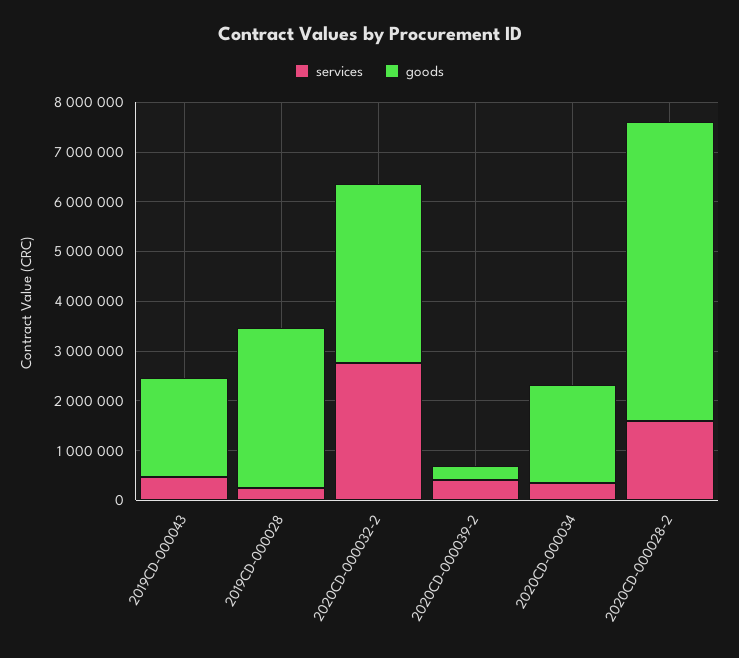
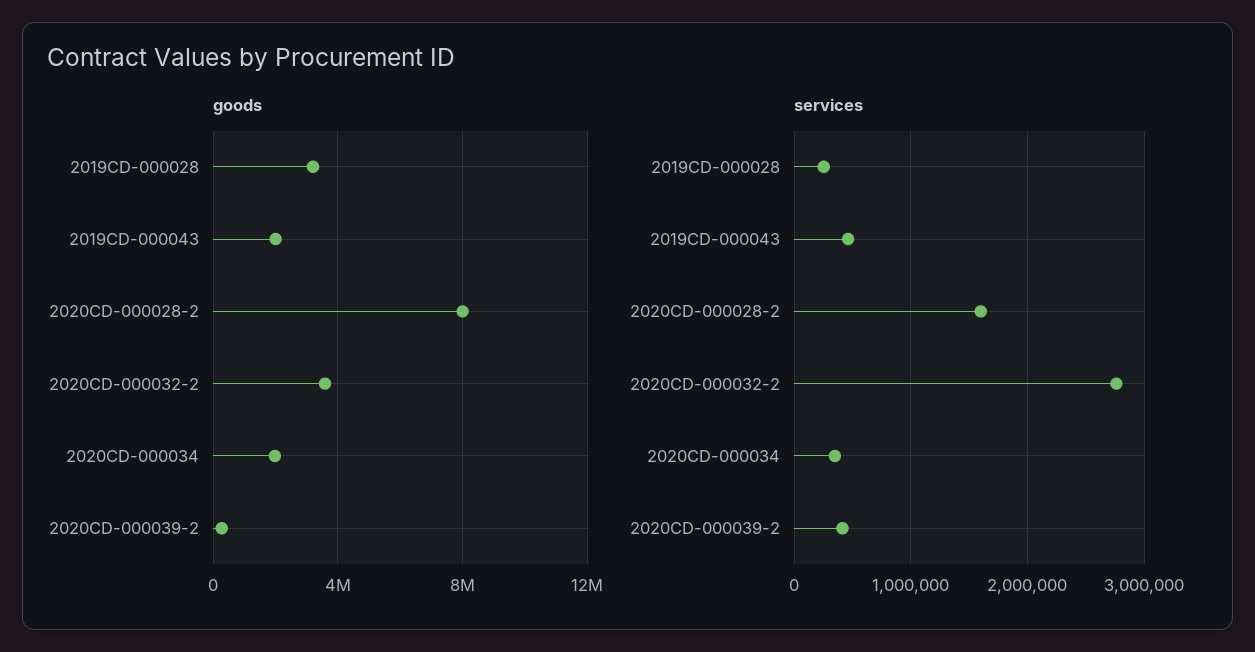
goods, 2020CD-000028-2: 6000000 -> 8000000

